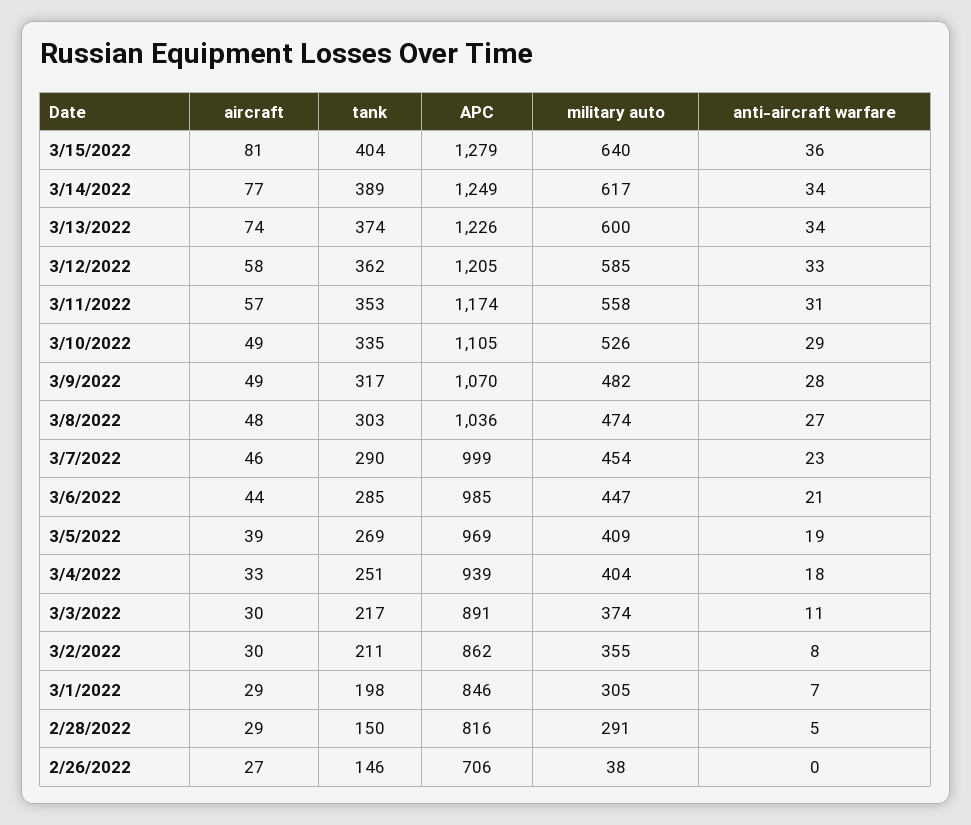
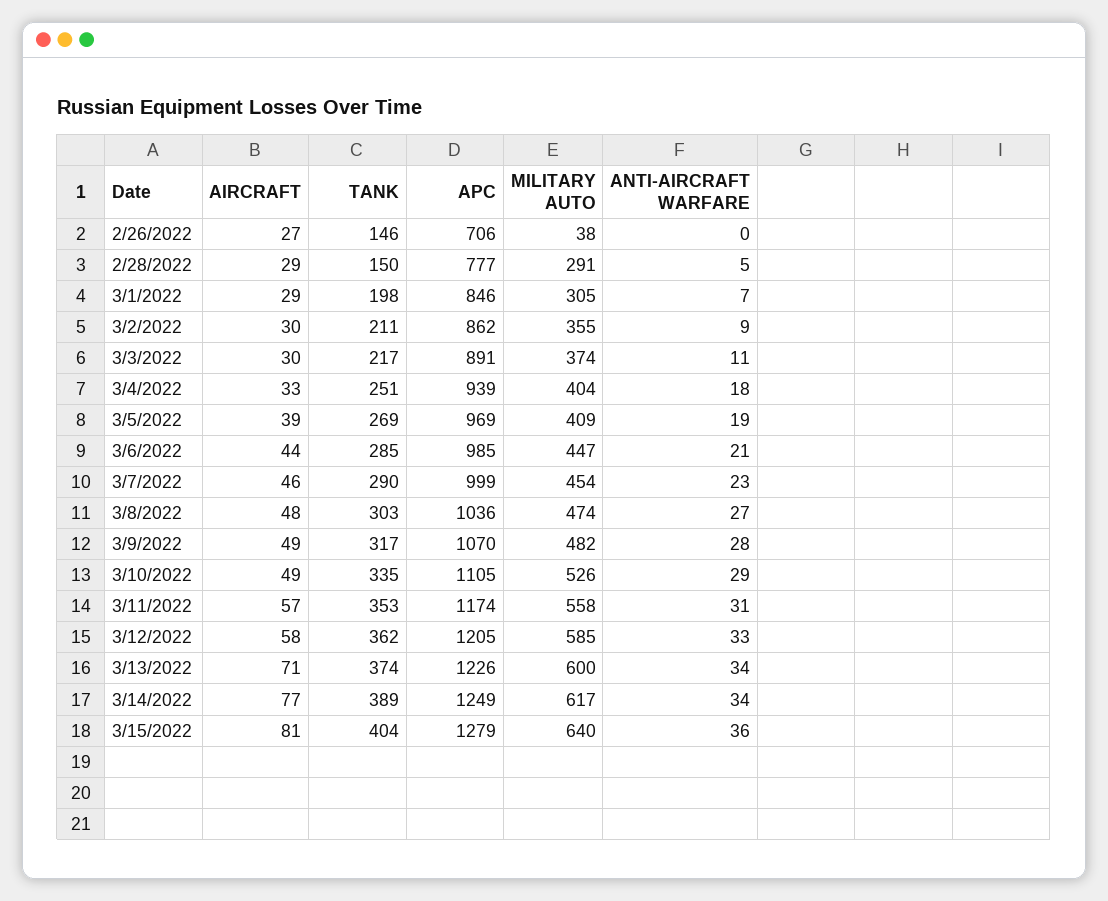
aircraft, 3/13/2022: 74 -> 71
anti-aircraft warfare, 3/2/2022: 8 -> 9
APC, 2/28/2022: 816 -> 777

